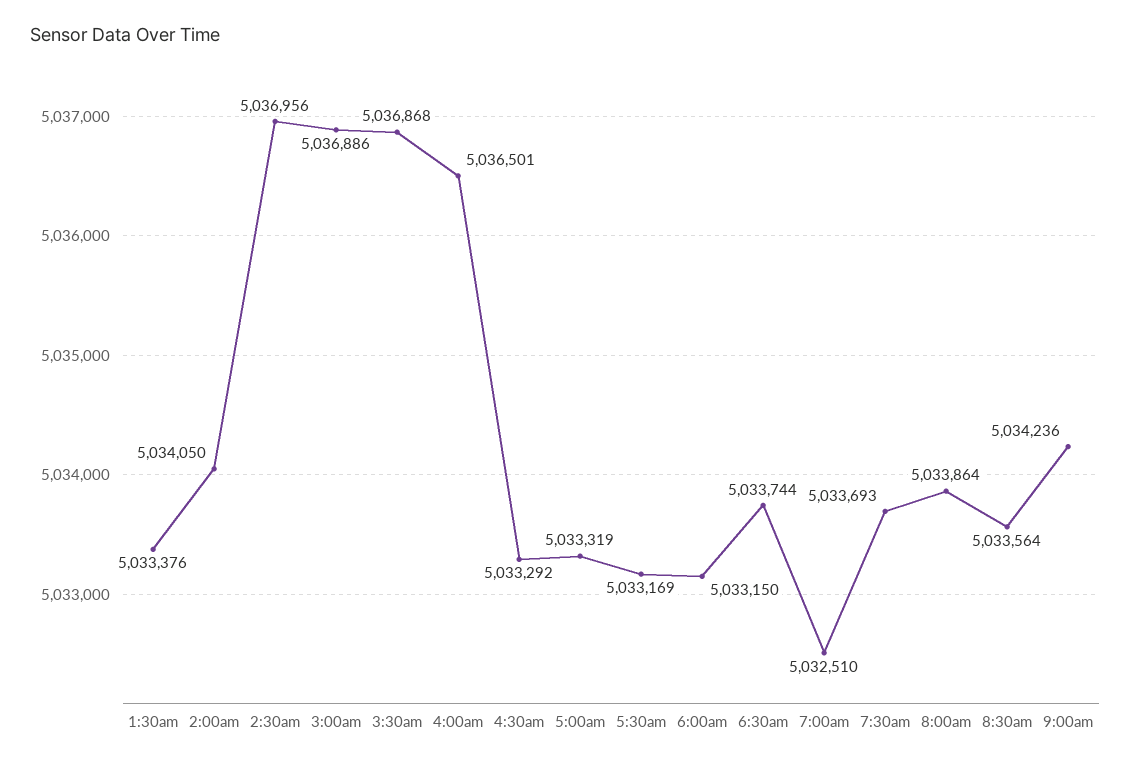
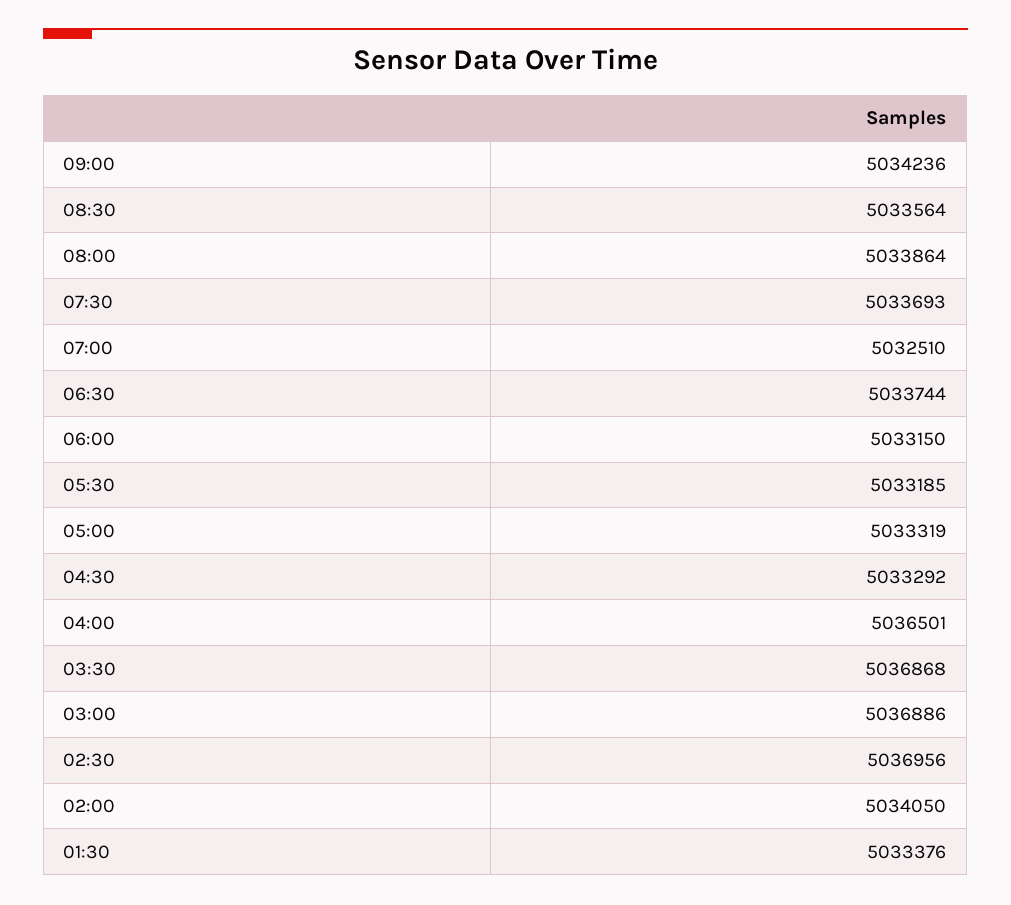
5:30am: 5033169 -> 5033185

